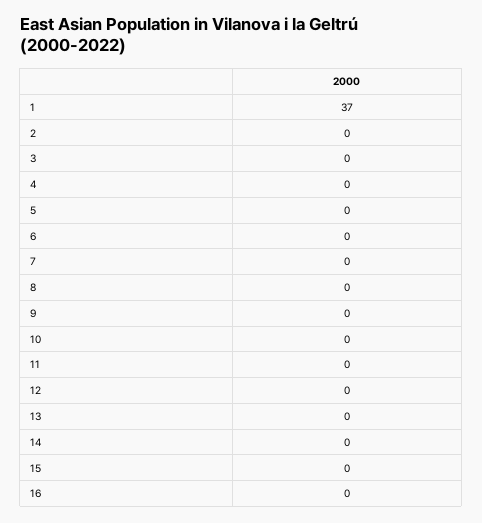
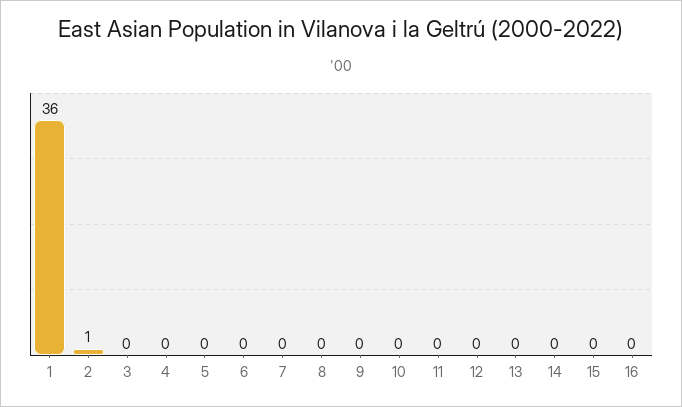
1: 37 -> 36
2: 0 -> 1

